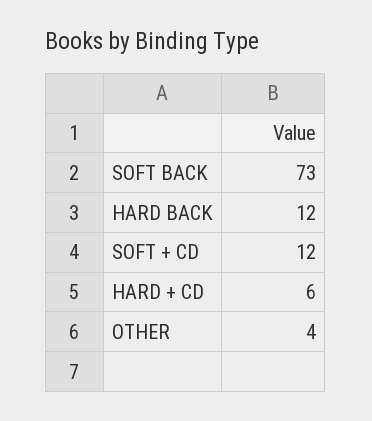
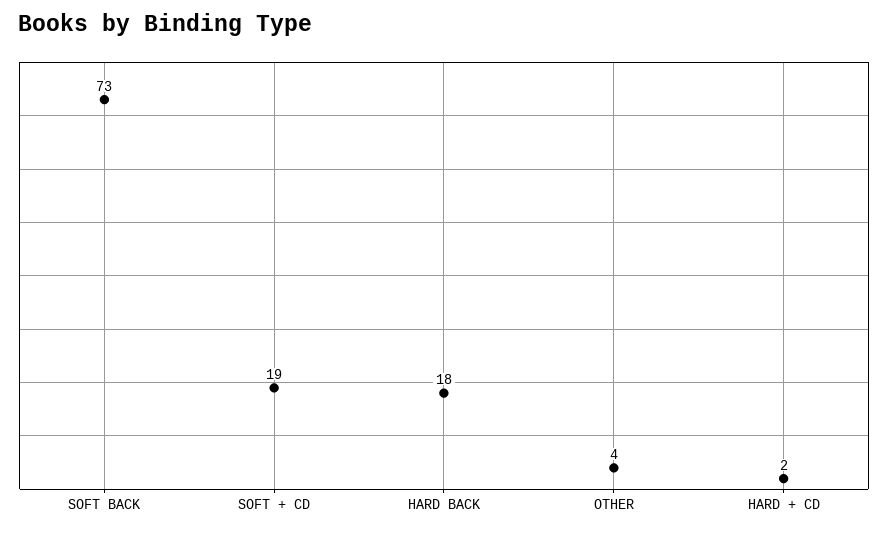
HARD BACK: 12 -> 18
SOFT + CD: 12 -> 19
HARD + CD: 6 -> 2

